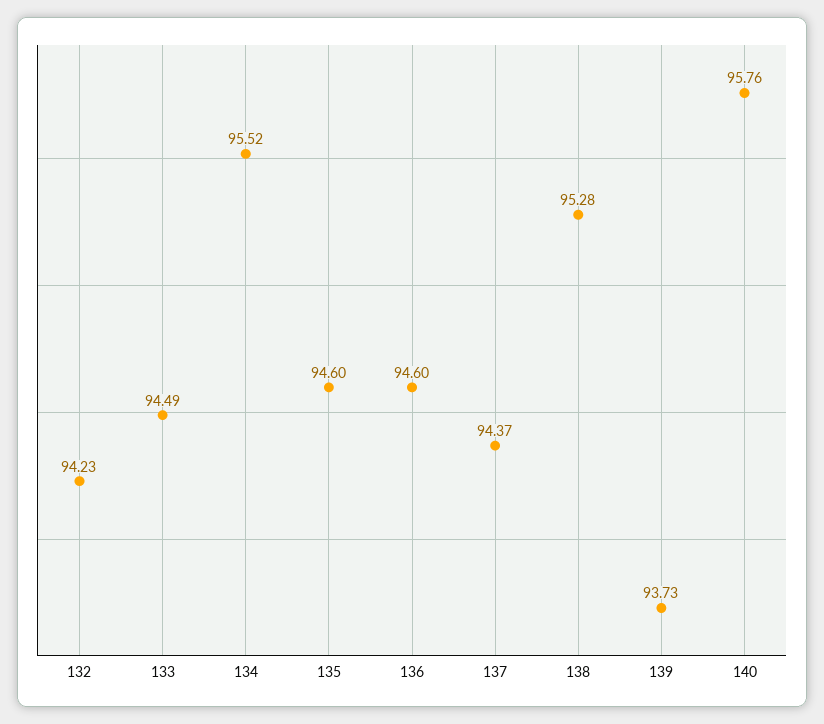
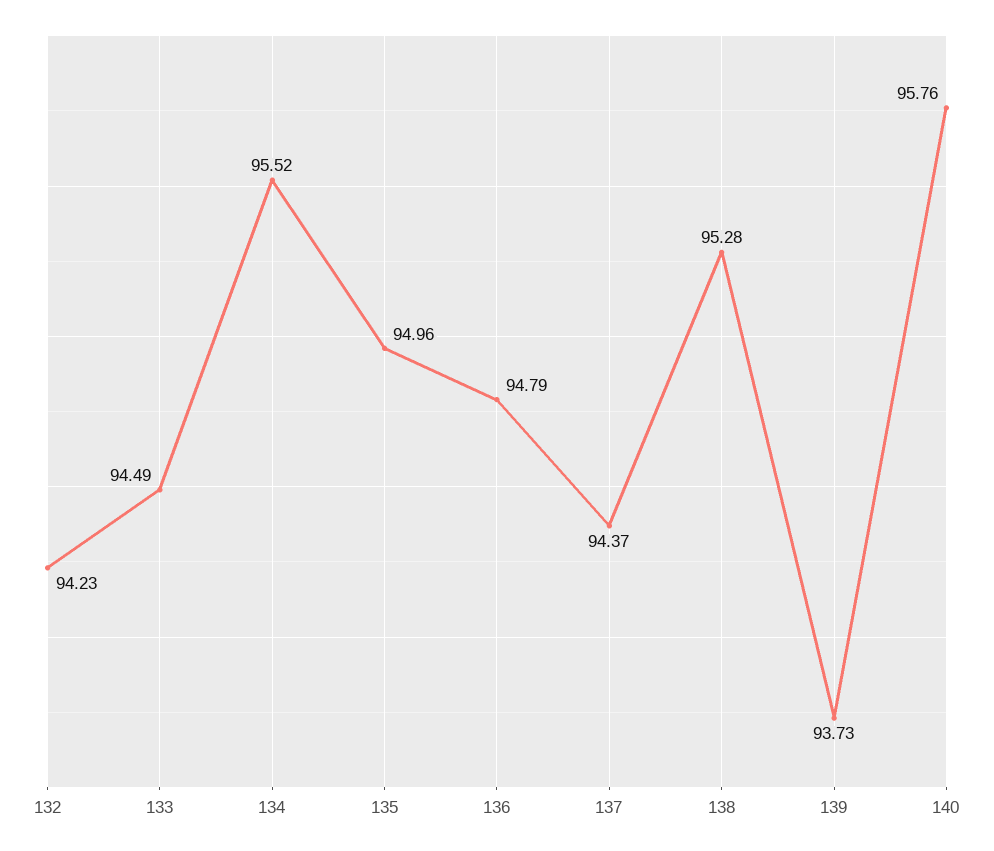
135: 94.6 -> 94.96
136: 94.6 -> 94.79

